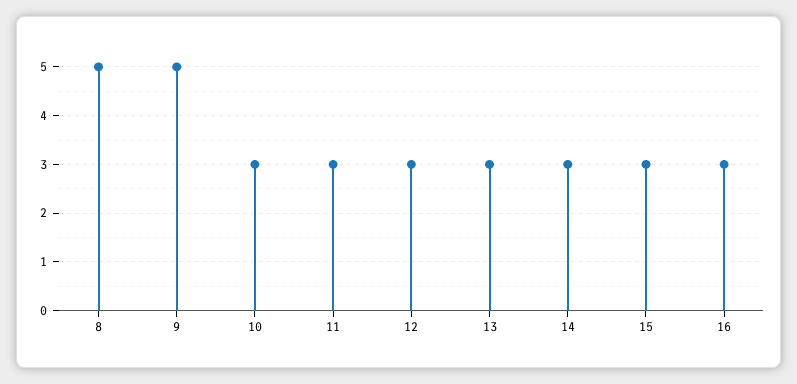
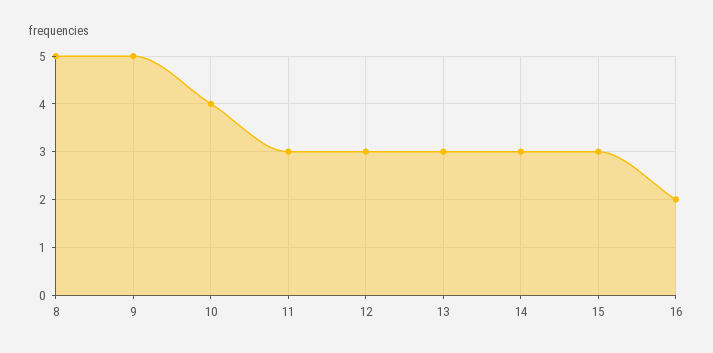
10: 3 -> 4
16: 3 -> 2

